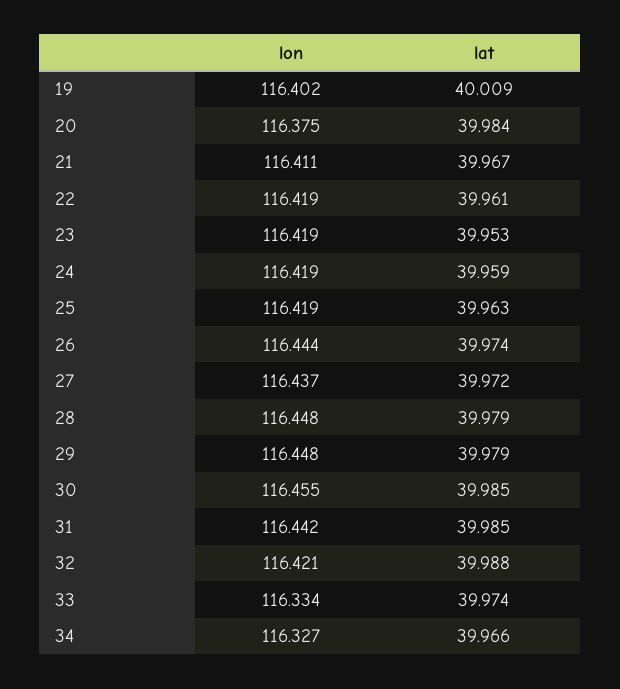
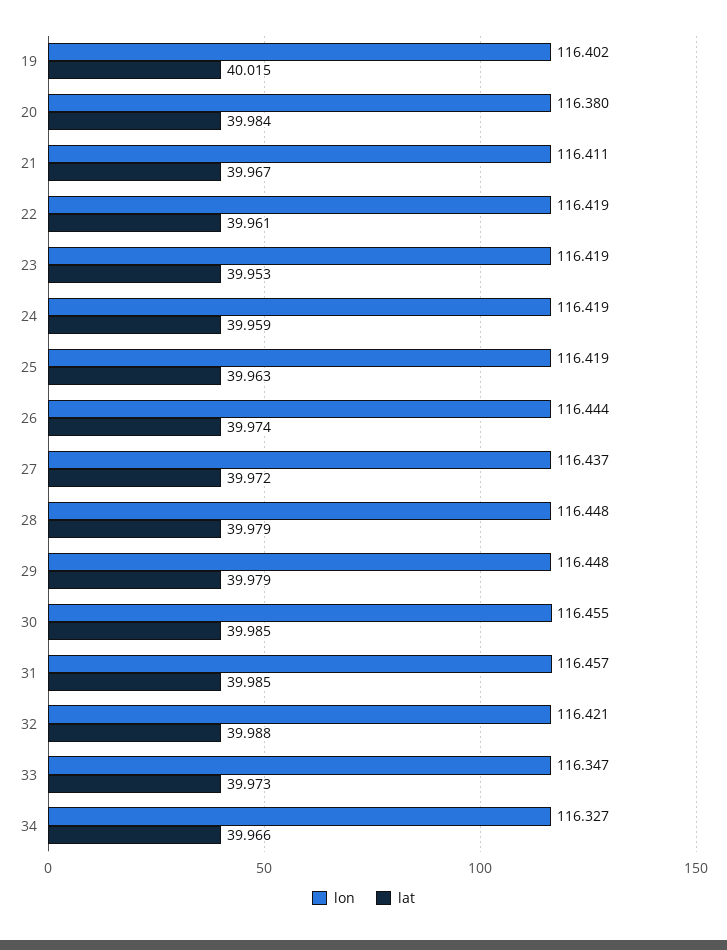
lat, 19: 40.009 -> 40.015
lon, 20: 116.375 -> 116.38
lon, 31: 116.442 -> 116.457
lon, 33: 116.334 -> 116.347
lat, 33: 39.974 -> 39.973

